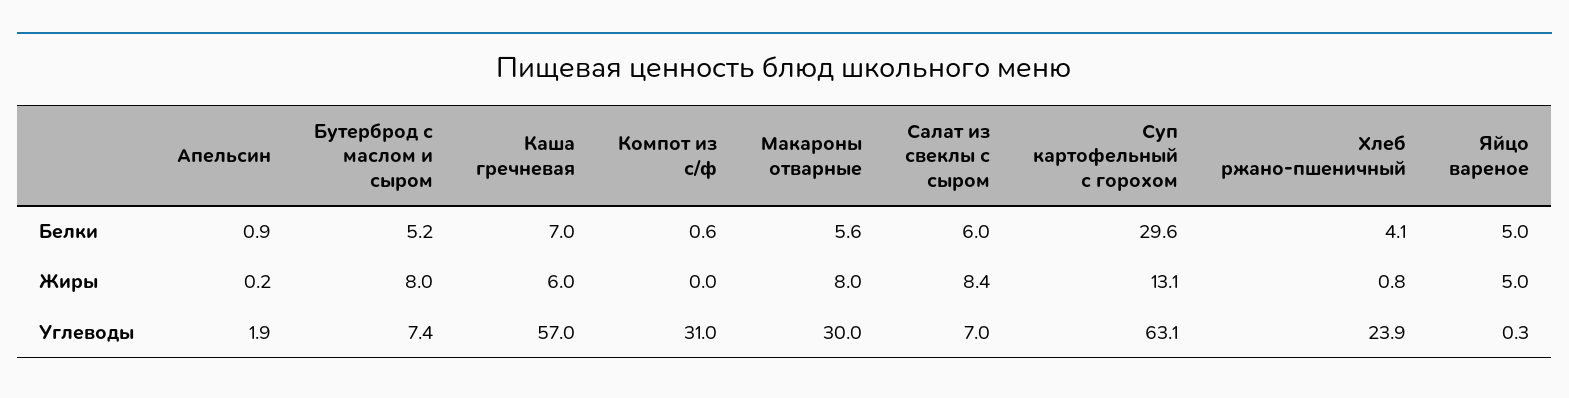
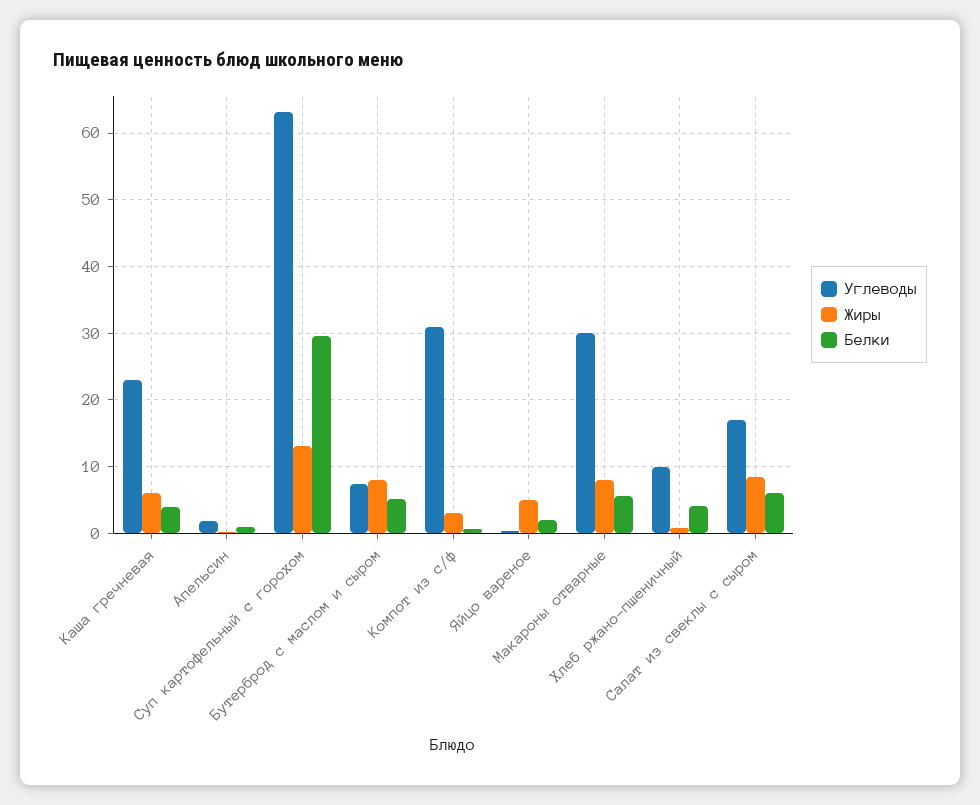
Белки, Каша гречневая: 7 -> 4
Белки, Яйцо вареное: 5 -> 2
Жиры, Компот из с/ф: 0 -> 3
Углеводы, Каша гречневая: 57 -> 23
Углеводы, Салат из свеклы с сыром: 7 -> 17
Углеводы, Хлеб ржано-пшеничный: 23.9 -> 10

